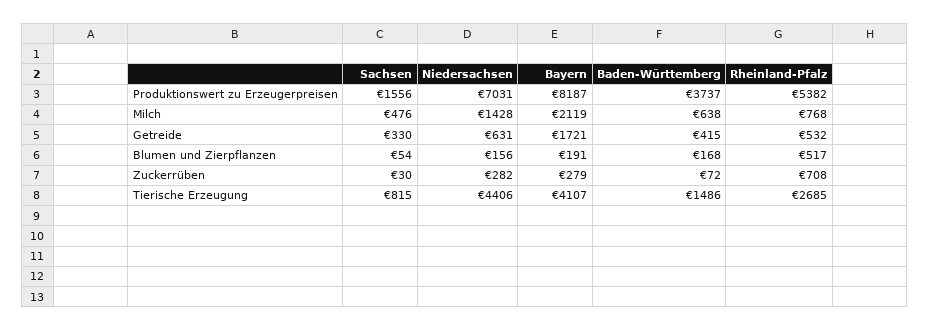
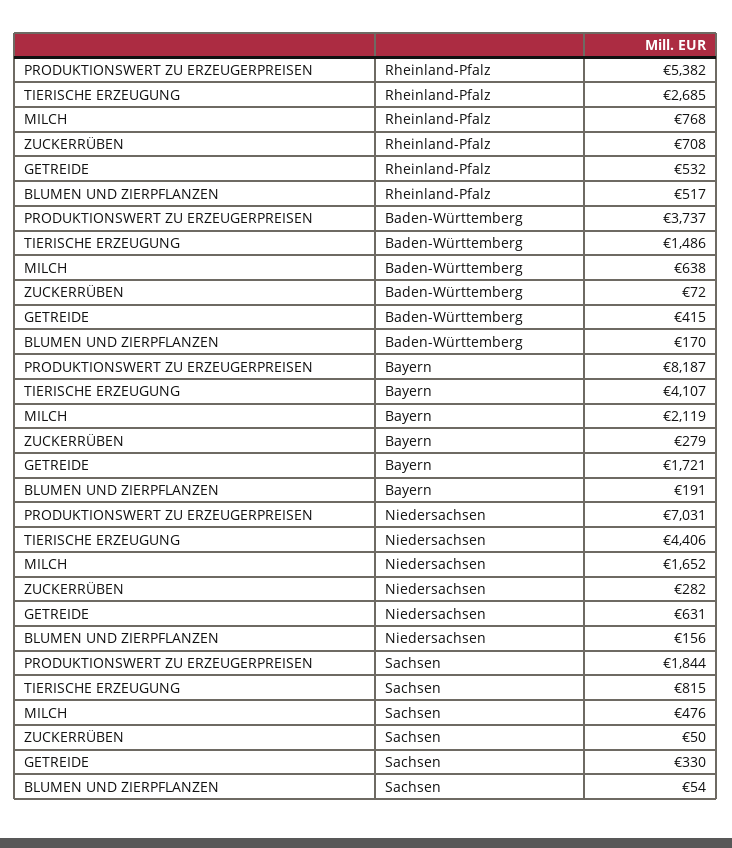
Sachsen, Produktionswert zu Erzeugerpreisen: 1556 -> 1844
Niedersachsen, Milch: 1428 -> 1652
Baden-Württemberg, Blumen und Zierpflanzen: 168 -> 170
Sachsen, Zuckerrüben: 30 -> 50

